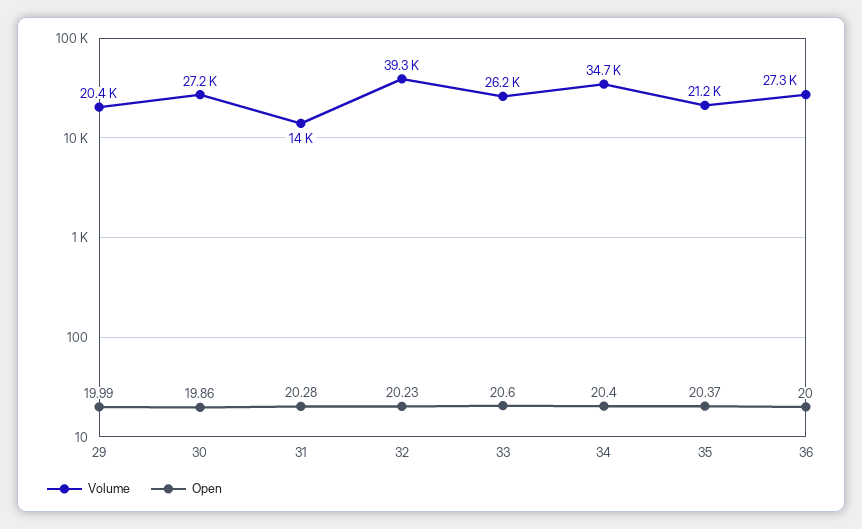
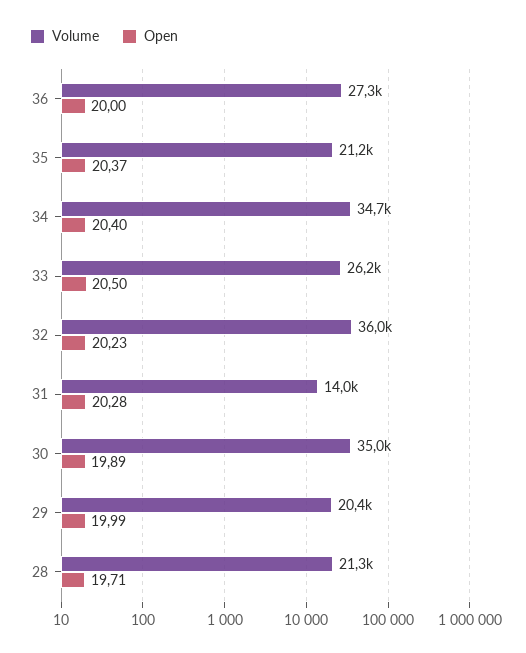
Volume, 30: 27200 -> 35000
Open, 30: 19.86 -> 19.89
Volume, 32: 39300 -> 36000
Open, 33: 20.6 -> 20.5
Volume, 28: none -> 21300
Open, 28: none -> 19.71

